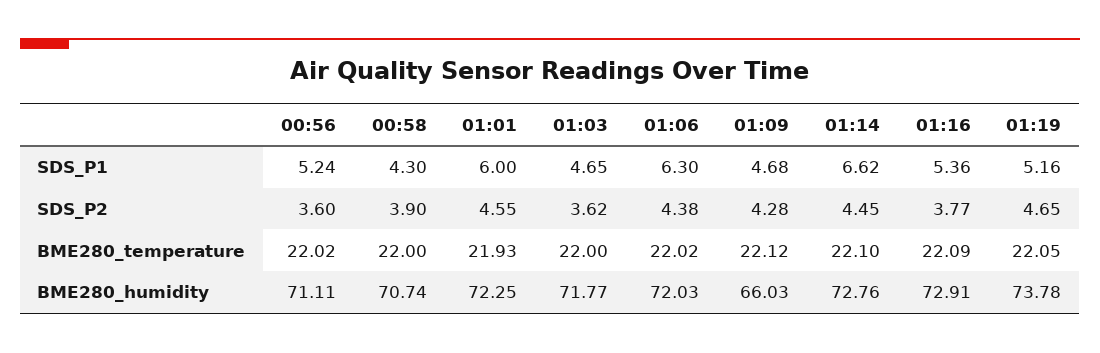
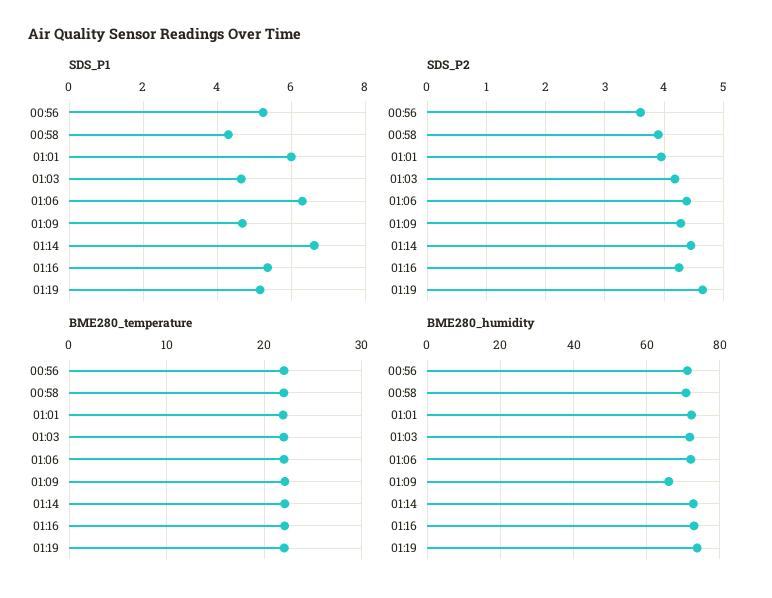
SDS_P2, 01:01: 4.55 -> 4
SDS_P2, 01:03: 3.62 -> 4.2
SDS_P2, 01:16: 3.77 -> 4.2

